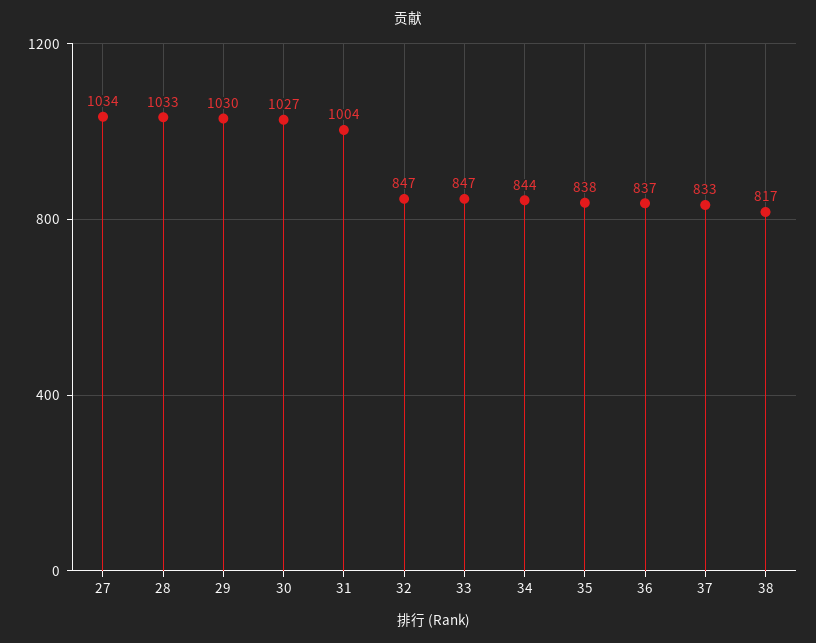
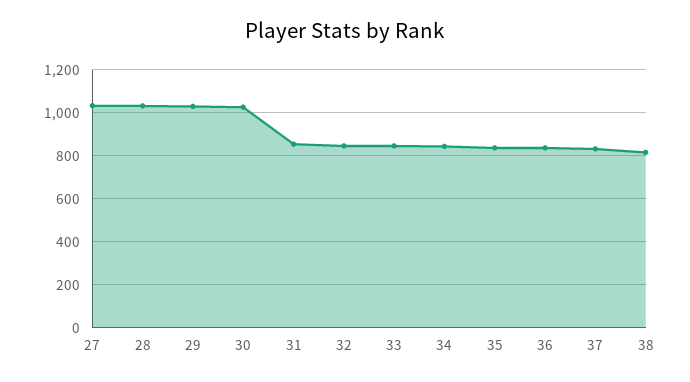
31: 1004 -> 850

